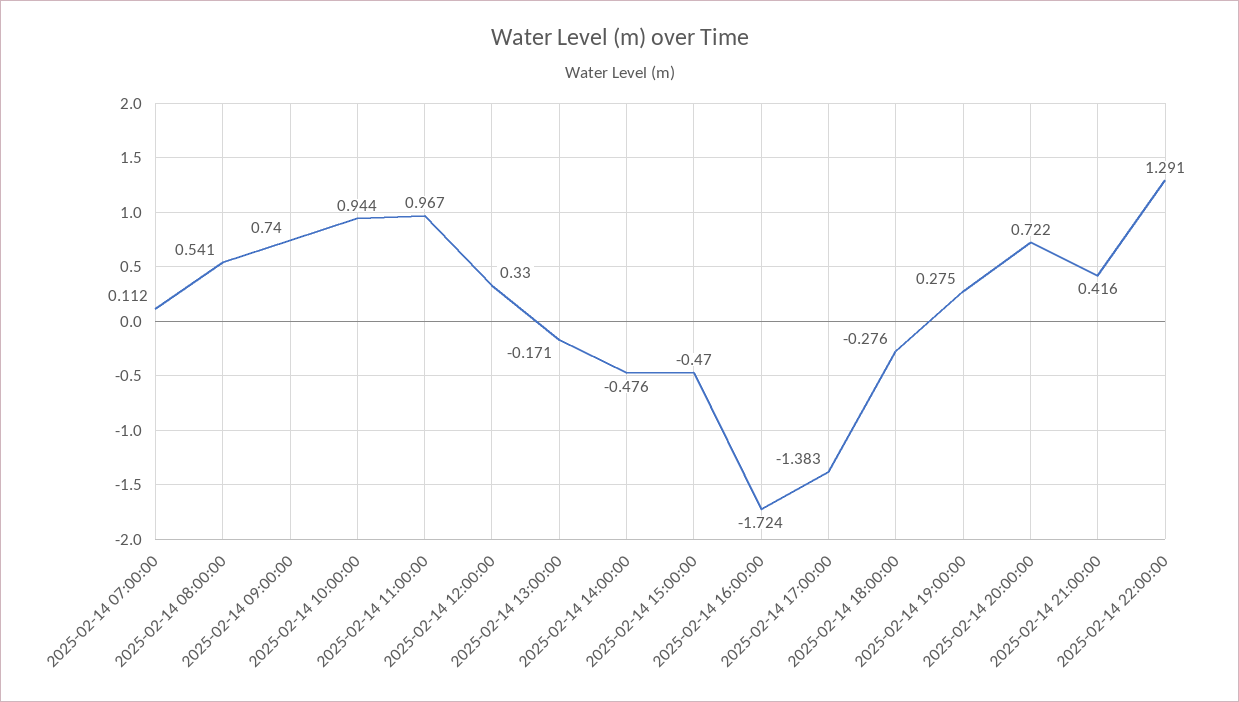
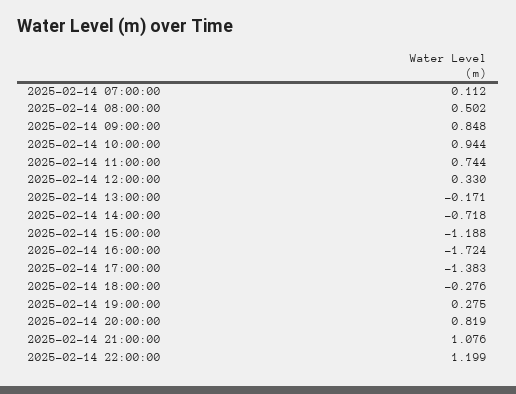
2025-02-14 08:00:00: 0.541 -> 0.502
2025-02-14 09:00:00: 0.74 -> 0.848
2025-02-14 11:00:00: 0.967 -> 0.744
2025-02-14 14:00:00: -0.476 -> -0.718
2025-02-14 15:00:00: -0.47 -> -1.188
2025-02-14 20:00:00: 0.722 -> 0.819
2025-02-14 21:00:00: 0.416 -> 1.076
2025-02-14 22:00:00: 1.291 -> 1.199

